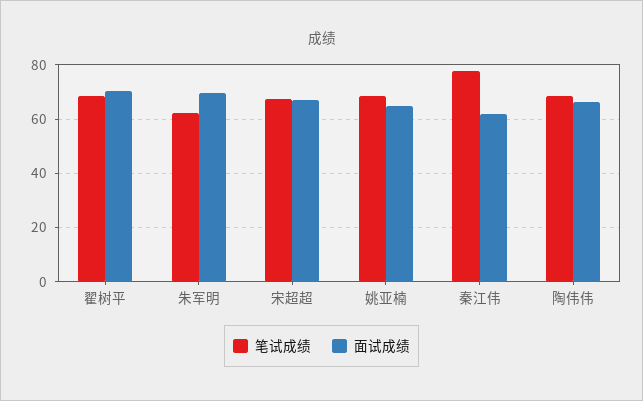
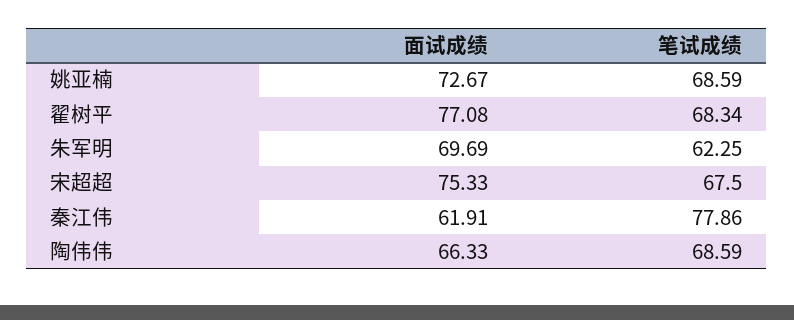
面试成绩, 翟树平: 70 -> 77.08
面试成绩, 宋超超: 67.5 -> 75.33
面试成绩, 姚亚楠: 65 -> 72.67

